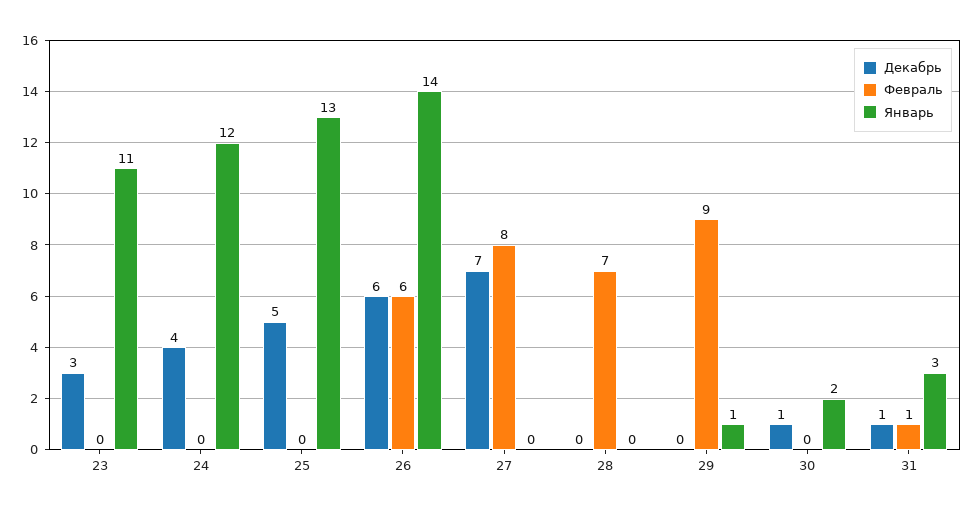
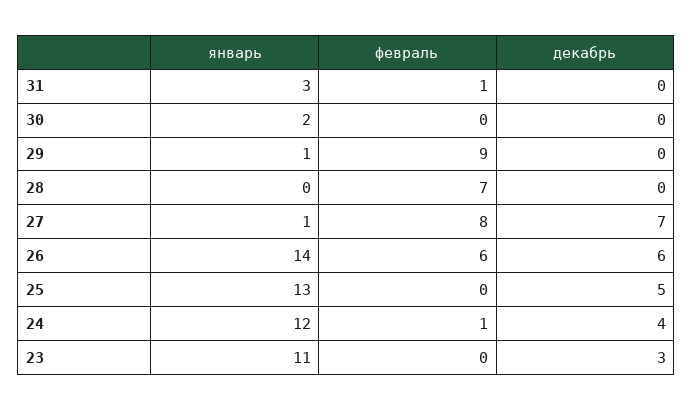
Февраль, 24: 0 -> 1
Январь, 27: 0 -> 1
Декабрь, 30: 1 -> 0
Декабрь, 31: 1 -> 0

